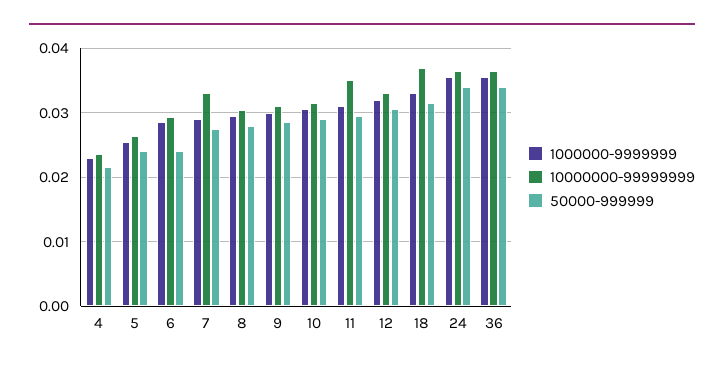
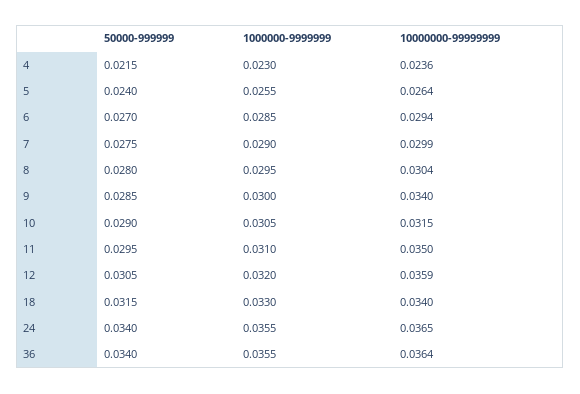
50000-999999, 6: 0.024 -> 0.027
10000000-99999999, 7: 0.033 -> 0.0299
10000000-99999999, 9: 0.031 -> 0.034
10000000-99999999, 12: 0.033 -> 0.0359
10000000-99999999, 18: 0.037 -> 0.034

